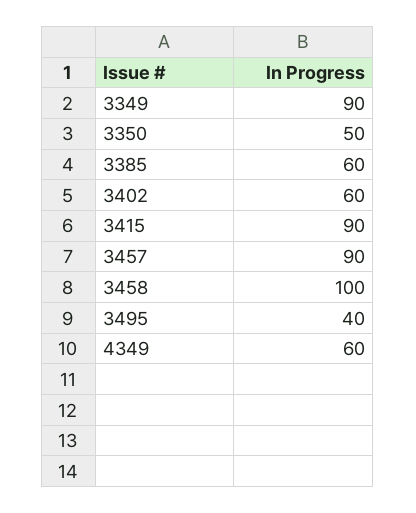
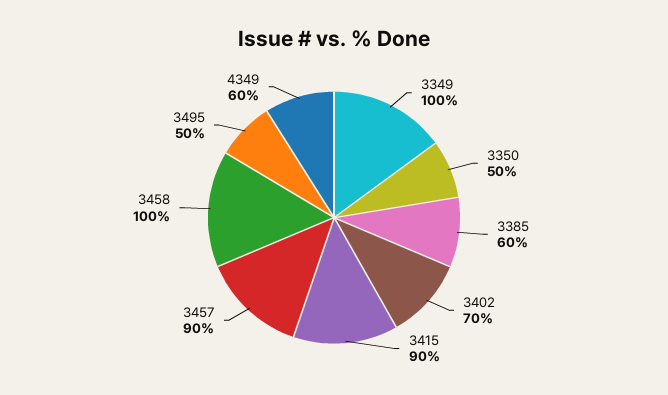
3349: 90 -> 100
3402: 60 -> 70
3495: 40 -> 50

